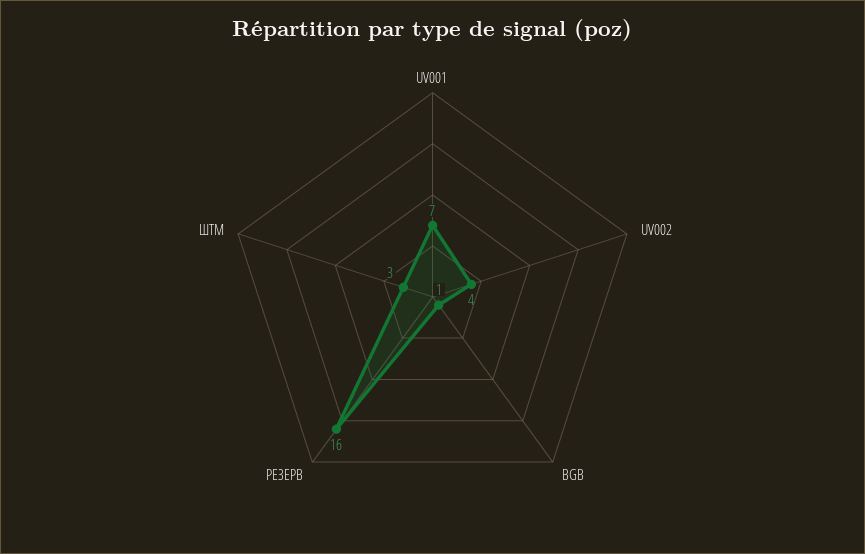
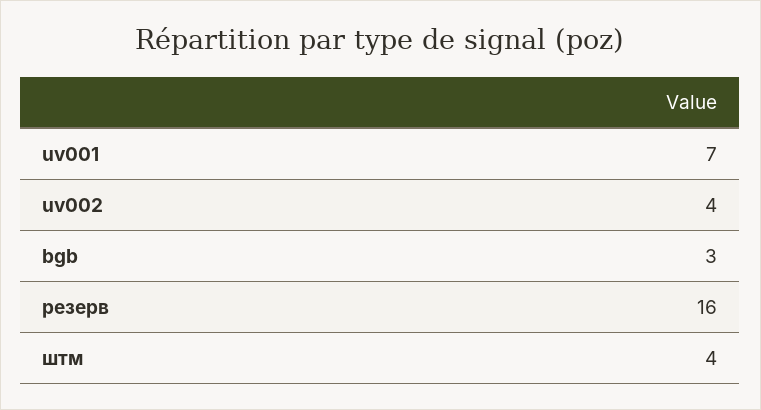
BGB: 1 -> 3
ШТМ: 3 -> 4

